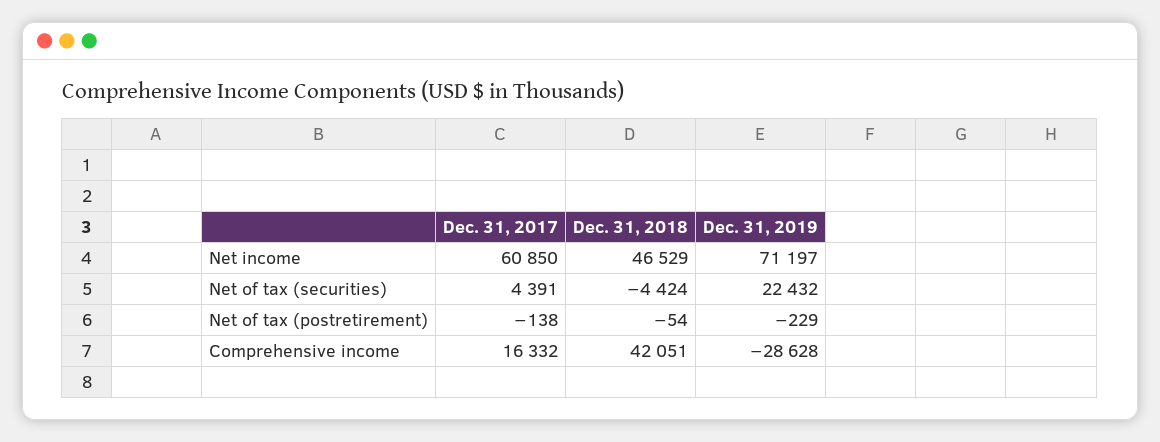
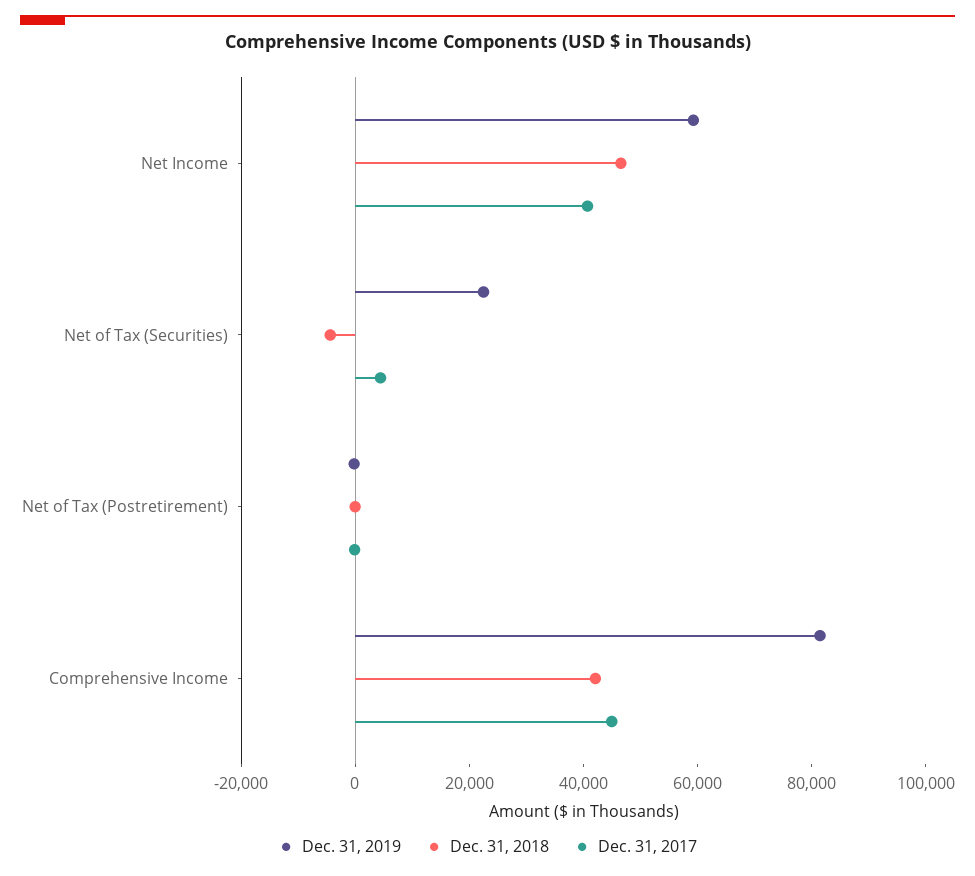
Dec. 31, 2017, Net income: 60850 -> 40000
Dec. 31, 2019, Net income: 71197 -> 60000
Dec. 31, 2017, Comprehensive income: 16332 -> 45000
Dec. 31, 2019, Comprehensive income: -28628 -> 80000

